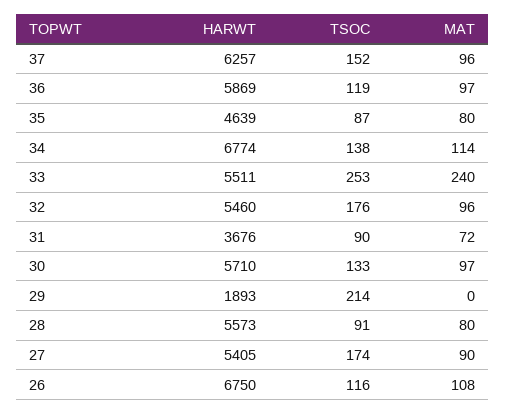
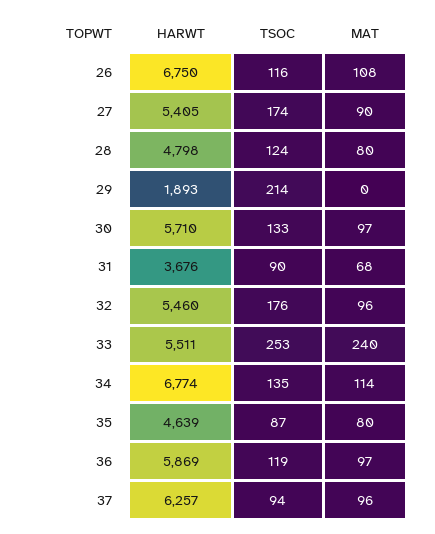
TSOC, 37: 152 -> 94
TSOC, 34: 138 -> 135
MAT, 31: 72 -> 68
HARWT, 28: 5573 -> 4798
TSOC, 28: 91 -> 124

